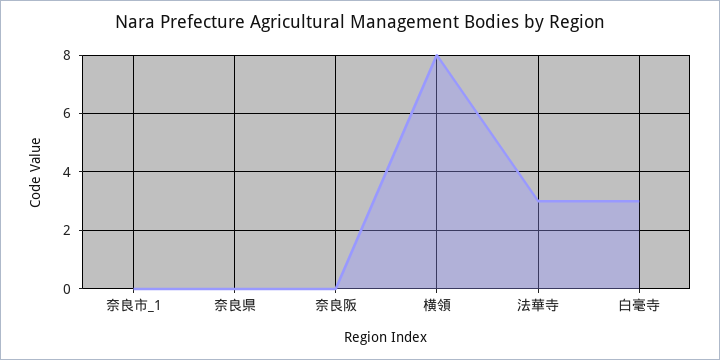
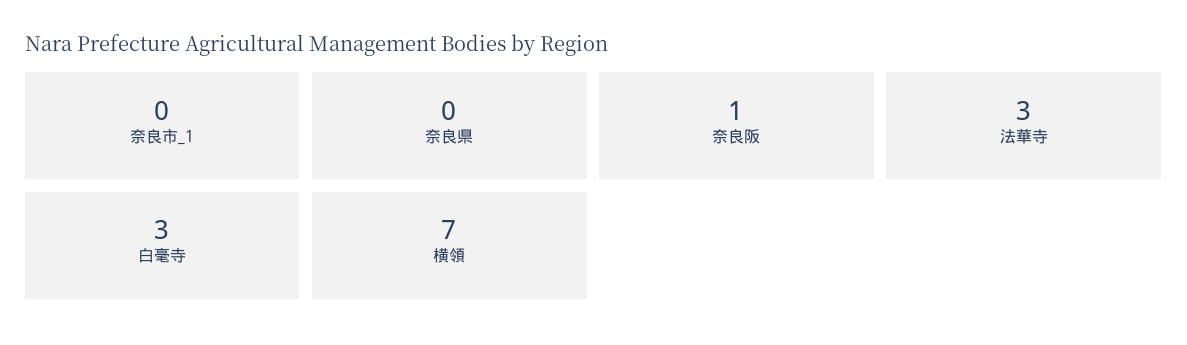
奈良阪: 0 -> 1
横領: 8 -> 7

